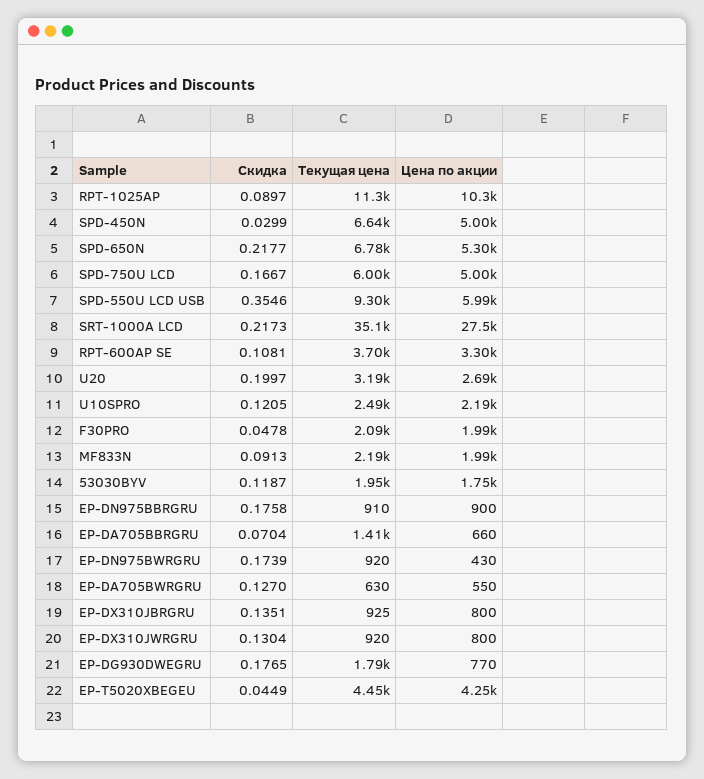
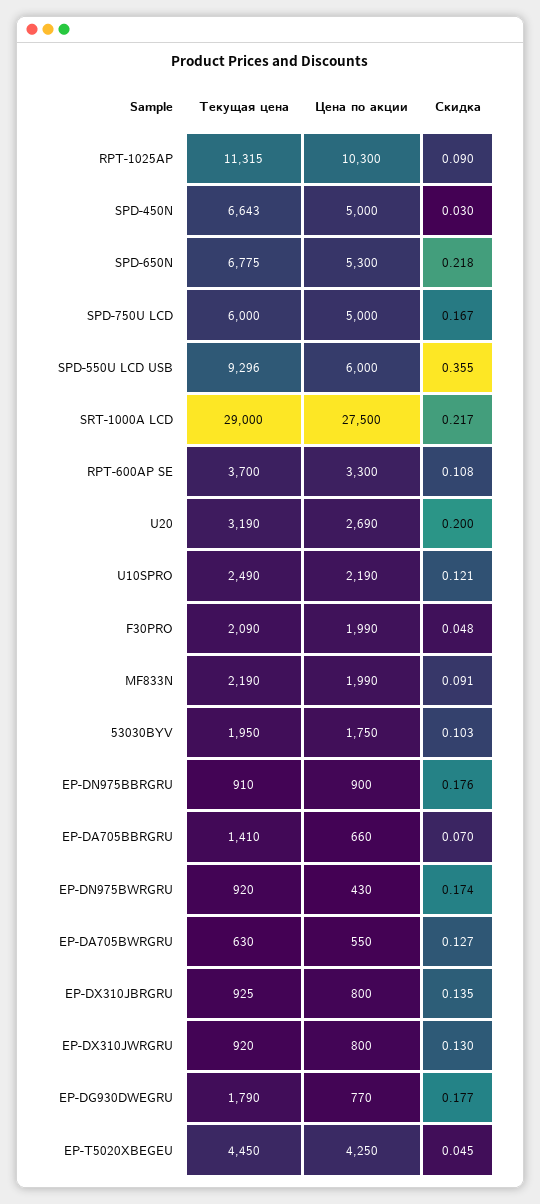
Цена по акции, SPD-550U LCD USB: 5990 -> 6000
Текущая цена, SRT-1000A LCD: 35100 -> 29000
Скидка, 53030BYV: 0.1187 -> 0.103

